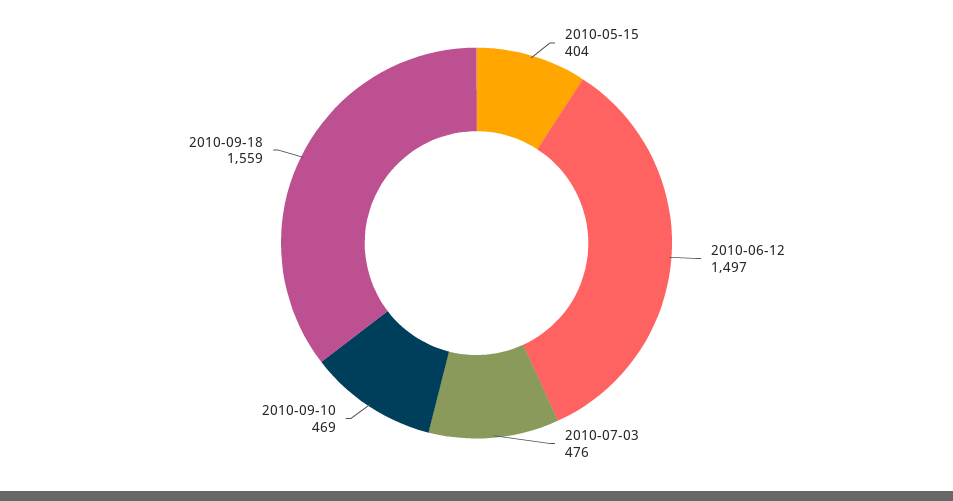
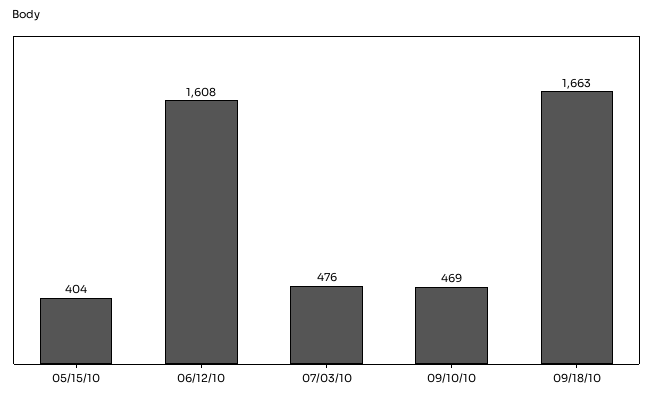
2010-06-12: 1497 -> 1608
2010-09-18: 1559 -> 1663

